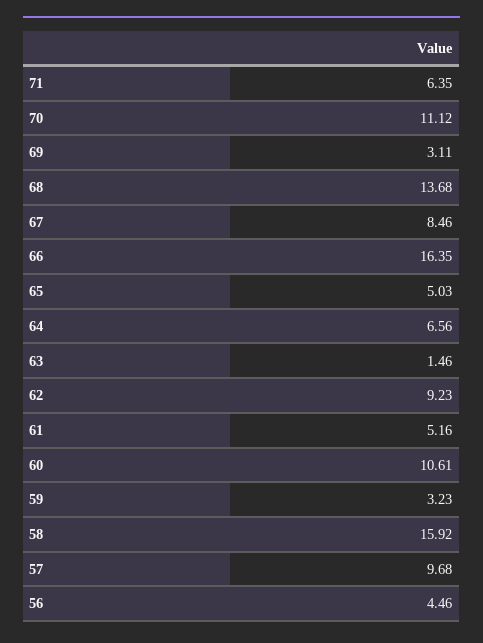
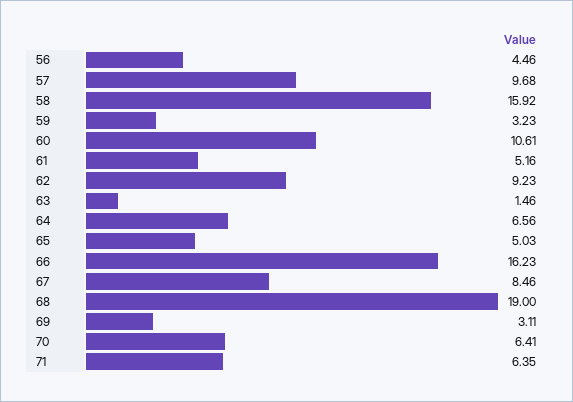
70: 11.12 -> 6.41
68: 13.68 -> 19
66: 16.35 -> 16.23

